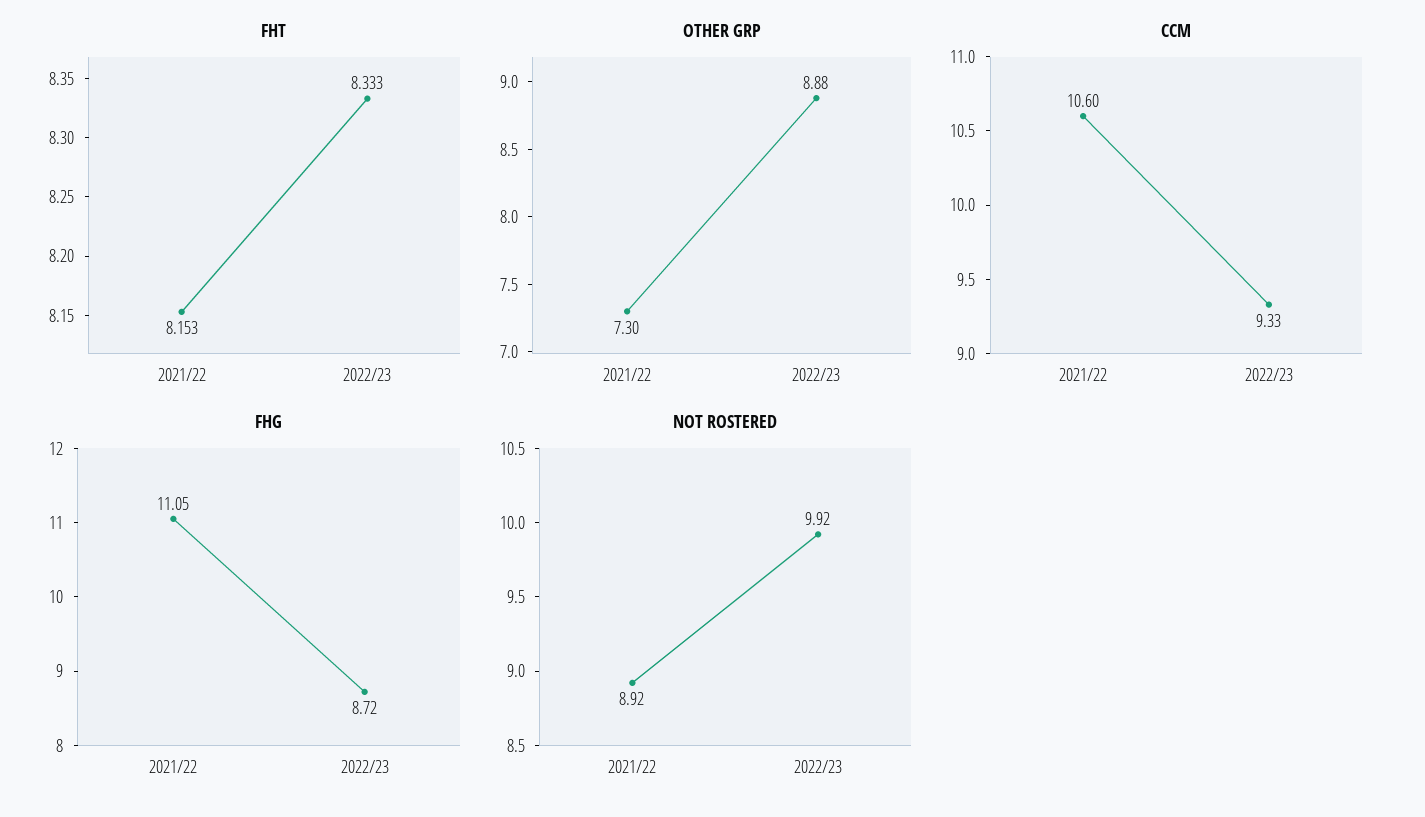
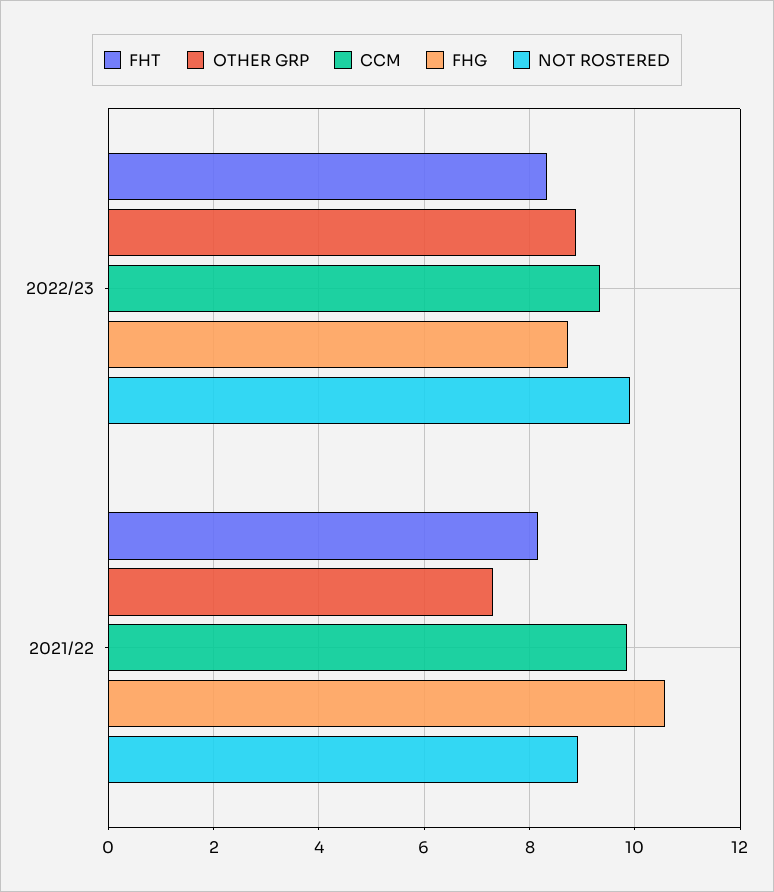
CCM, 2021/22: 10.6 -> 9.8
FHG, 2021/22: 11.05 -> 10.6

